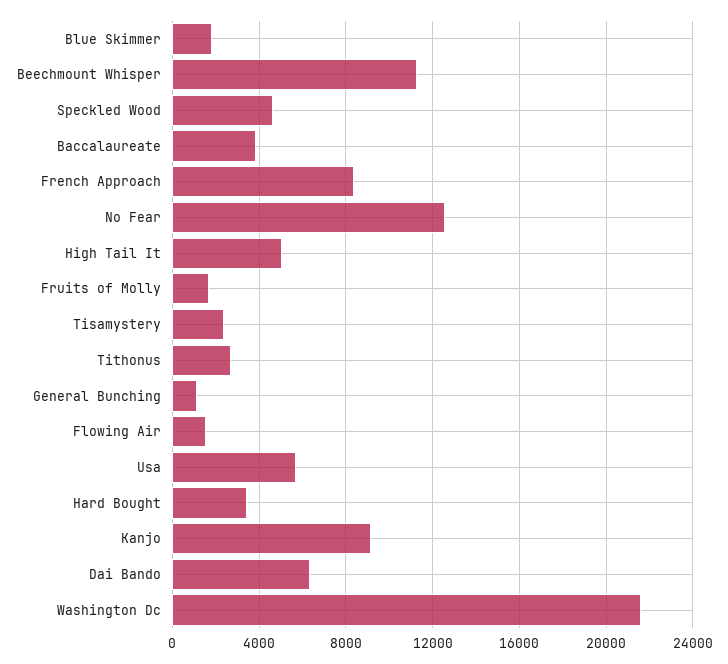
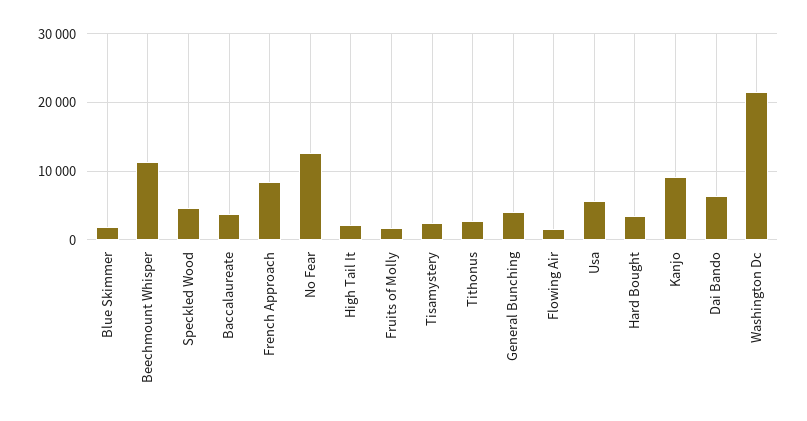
High Tail It: 5000 -> 2000
General Bunching: 1000 -> 4000

